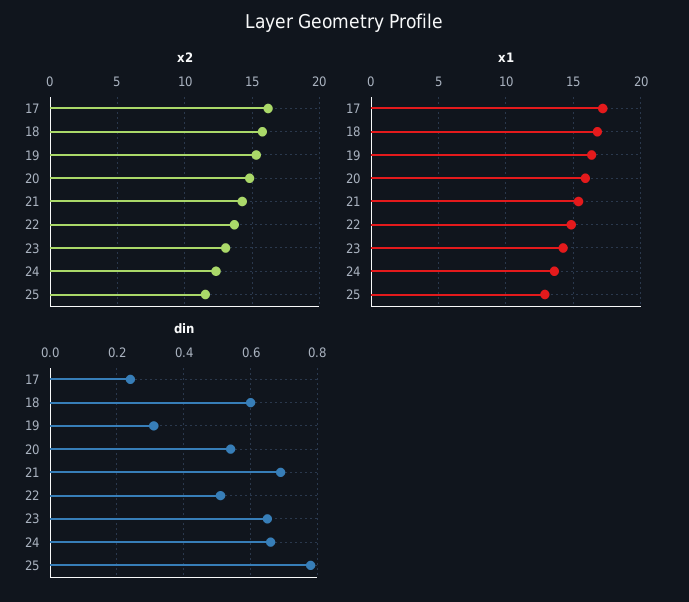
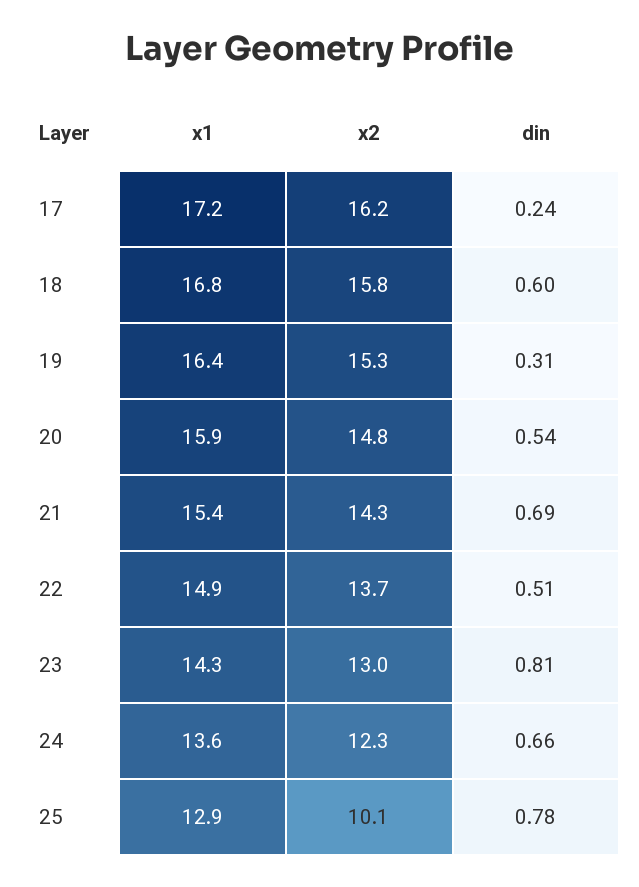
x2, 25: 11.5 -> 10.1
din, 23: 0.65 -> 0.81

